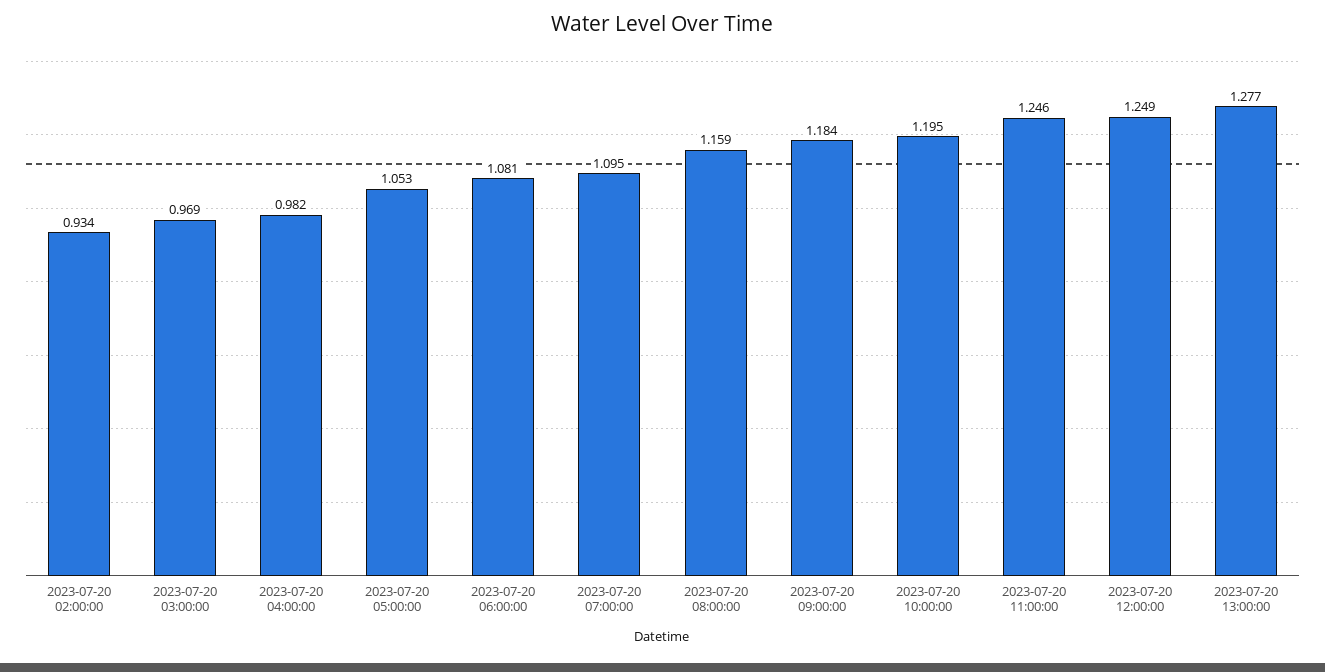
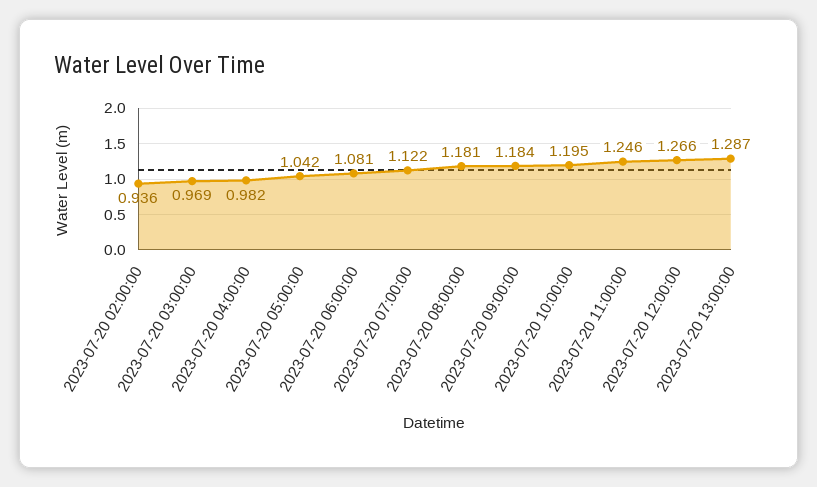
2023-07-20 02:00:00: 0.934 -> 0.936
2023-07-20 05:00:00: 1.053 -> 1.042
2023-07-20 07:00:00: 1.095 -> 1.122
2023-07-20 08:00:00: 1.159 -> 1.181
2023-07-20 12:00:00: 1.249 -> 1.266
2023-07-20 13:00:00: 1.277 -> 1.287

